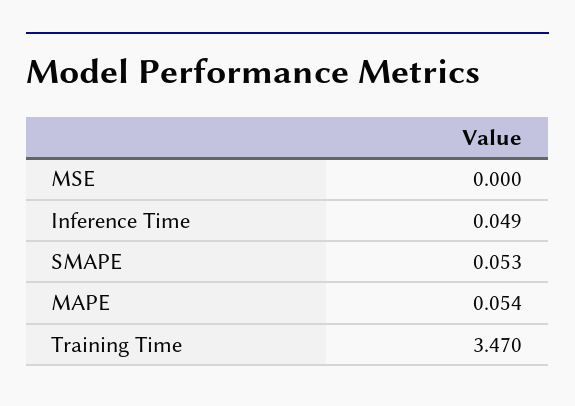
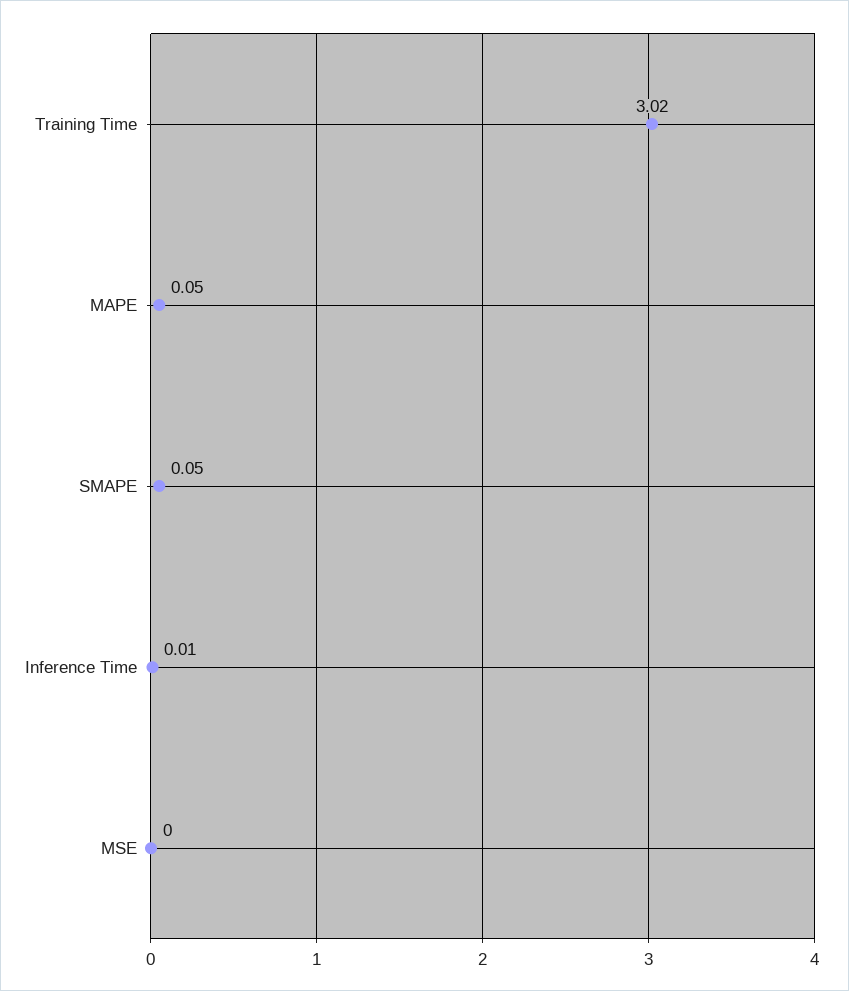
Inference Time: 0.049 -> 0.01
Training Time: 3.47 -> 3.02

